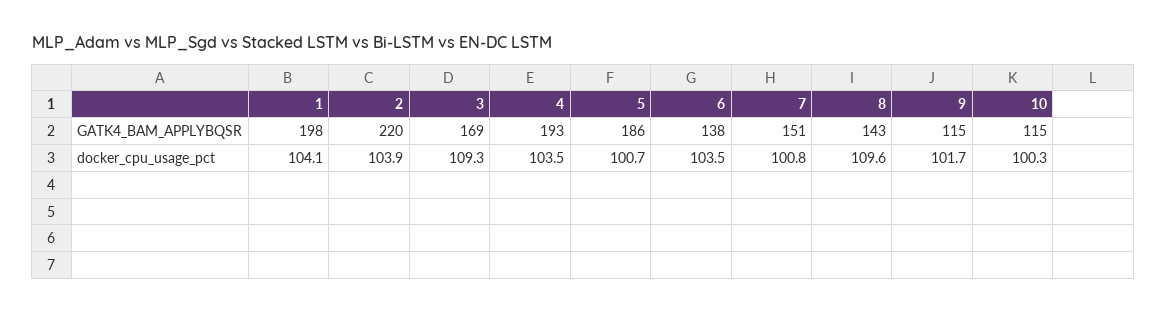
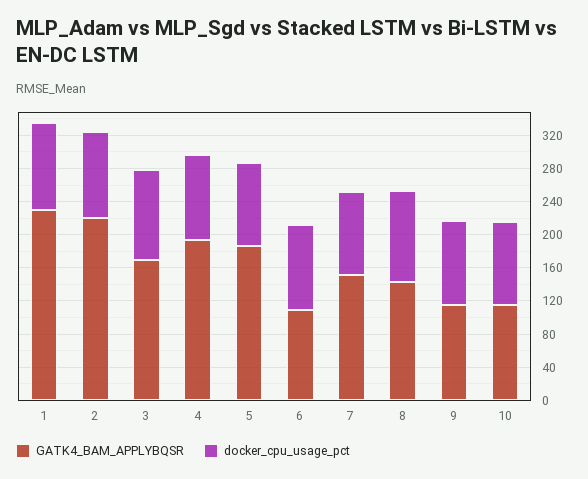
GATK4_BAM_APPLYBQSR, 1: 198 -> 230
GATK4_BAM_APPLYBQSR, 6: 138 -> 110

